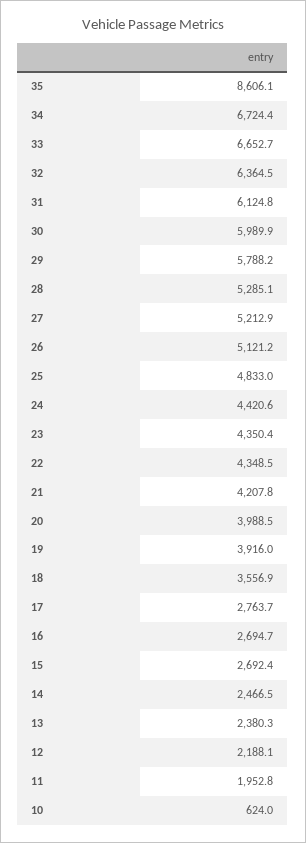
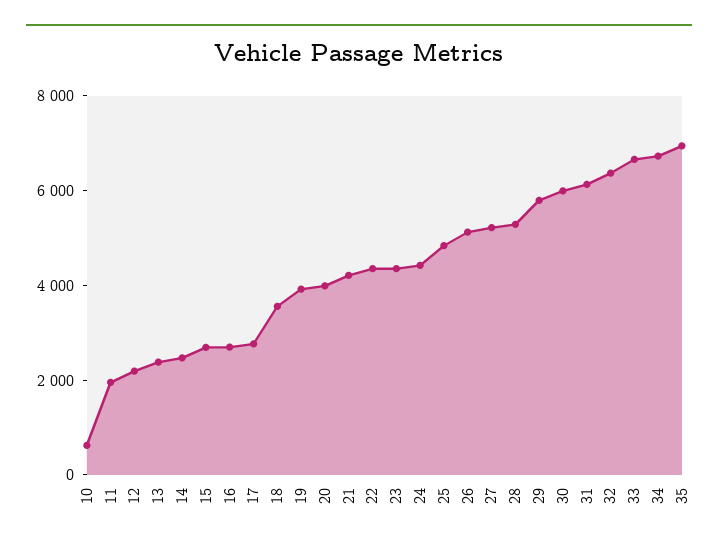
35: 8606.1 -> 7000

